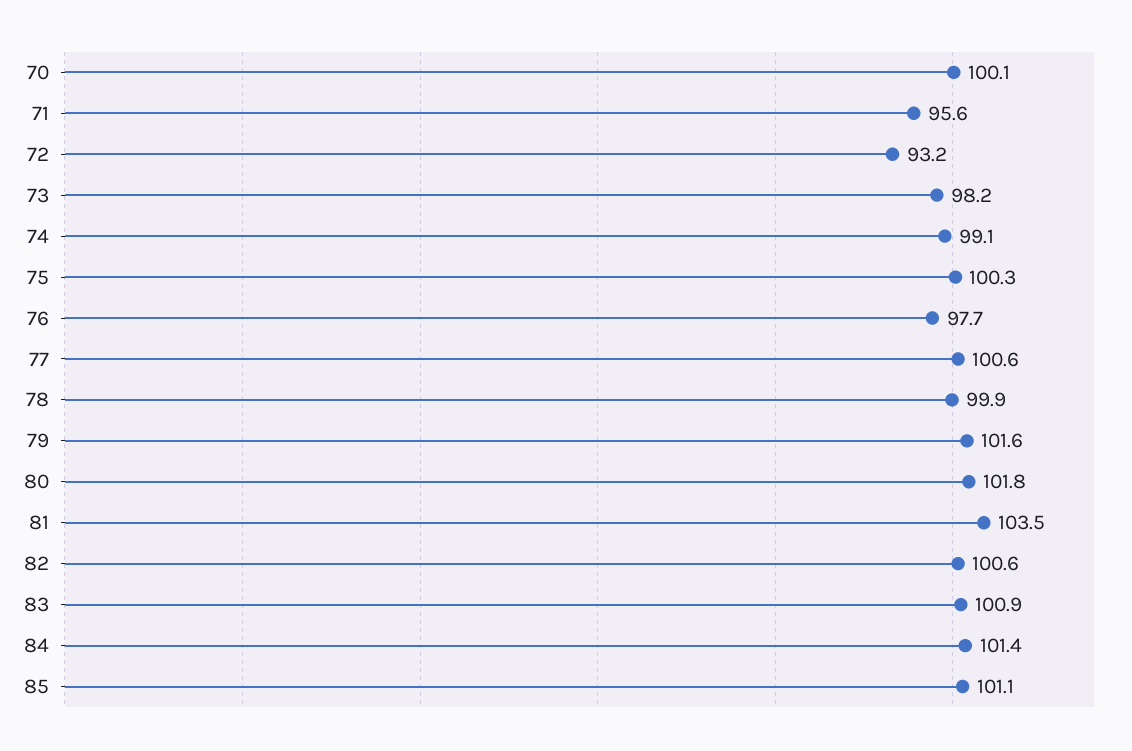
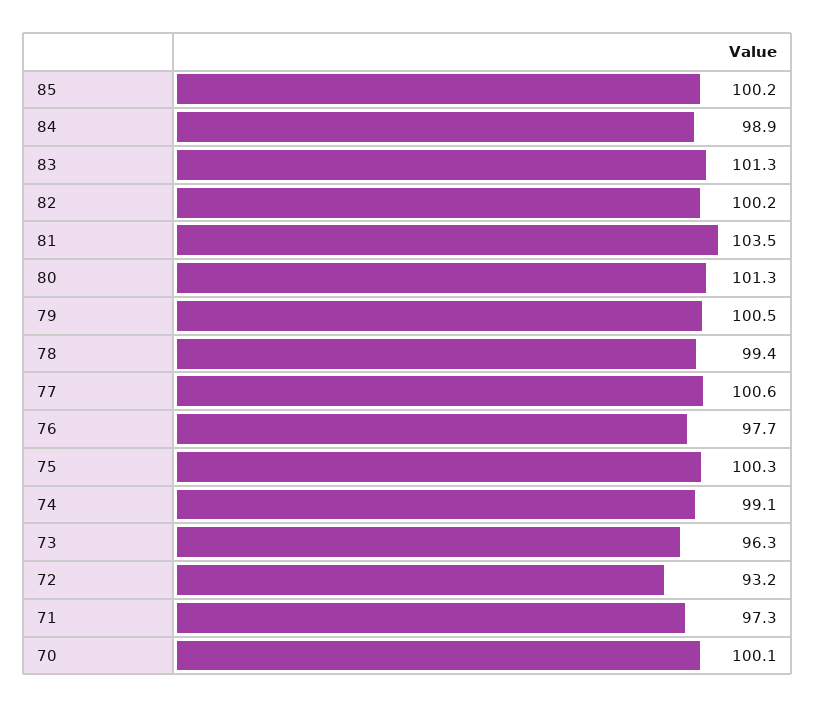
71: 95.6 -> 97.3
73: 98.2 -> 96.3
78: 99.9 -> 99.4
79: 101.6 -> 100.5
80: 101.8 -> 101.3
82: 100.6 -> 100.2
83: 100.9 -> 101.3
84: 101.4 -> 98.9
85: 101.1 -> 100.2

